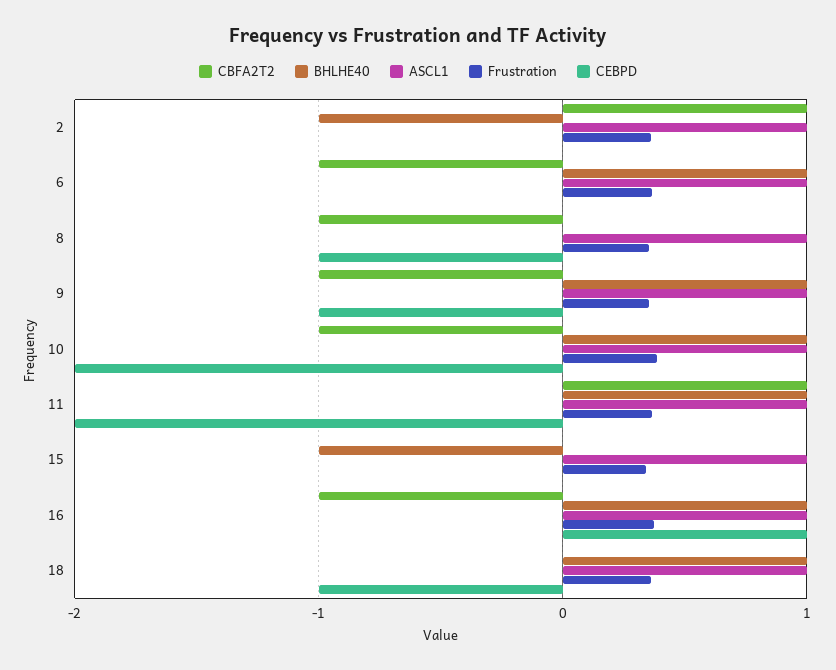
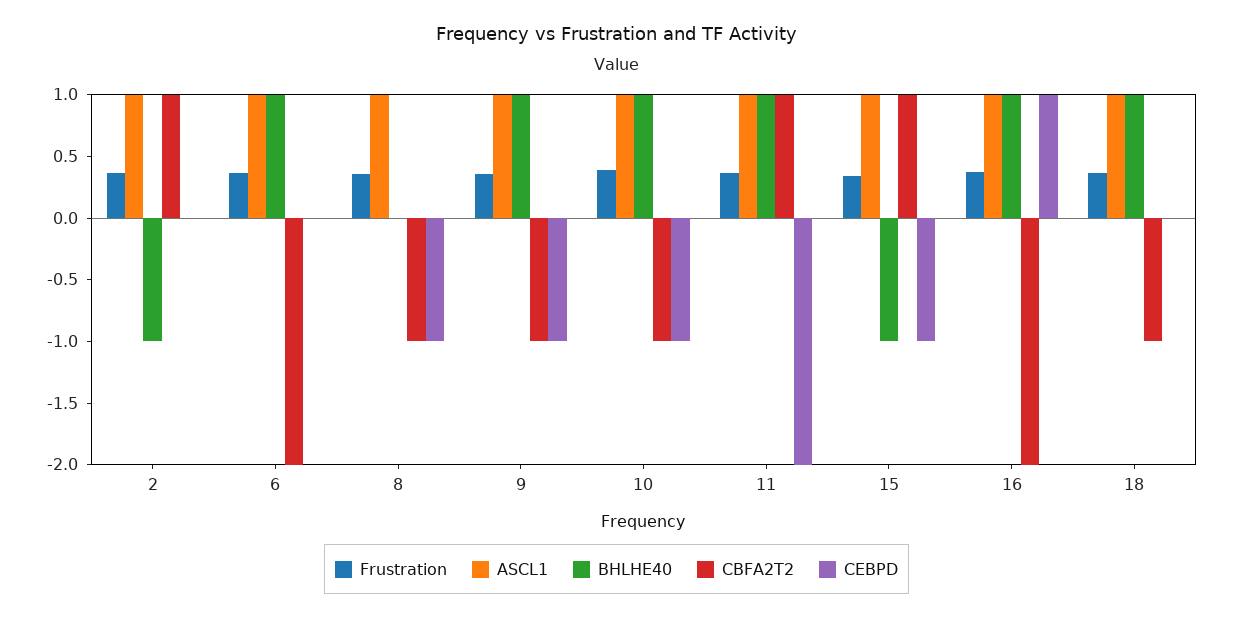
CBFA2T2, 6: -1 -> -2
CEBPD, 10: -2 -> -1
CBFA2T2, 15: 0 -> 1
CEBPD, 15: 0 -> -1
CBFA2T2, 16: -1 -> -2
CBFA2T2, 18: 0 -> -1
CEBPD, 18: -1 -> 0

